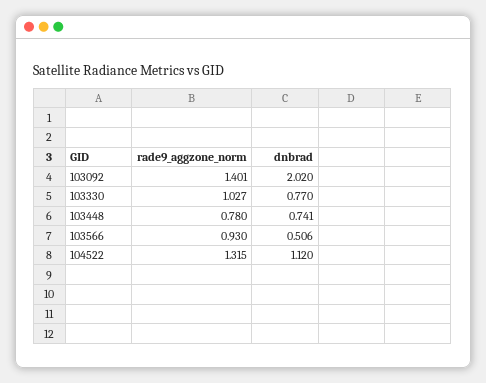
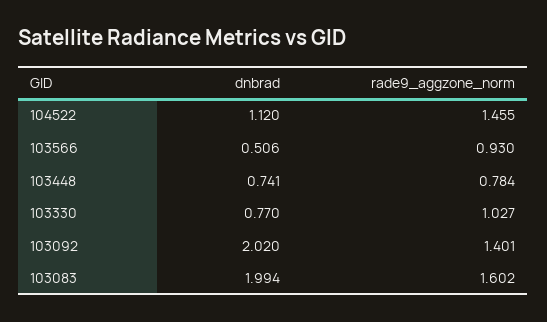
rade9_aggzone_norm, 103448: 0.78 -> 0.784
rade9_aggzone_norm, 104522: 1.315 -> 1.455
dnbrad, 103083: none -> 1.994
rade9_aggzone_norm, 103083: none -> 1.602

